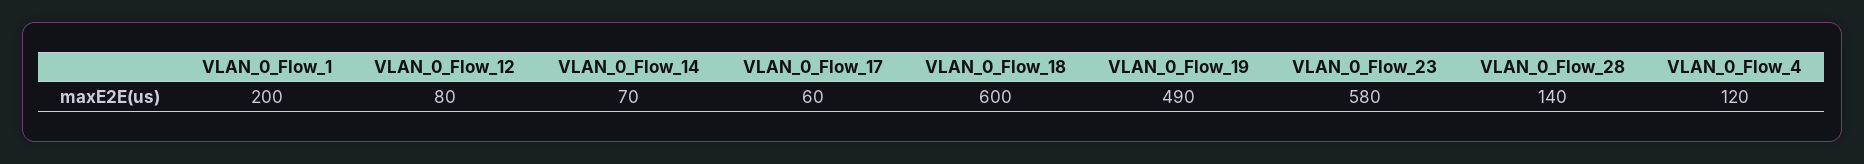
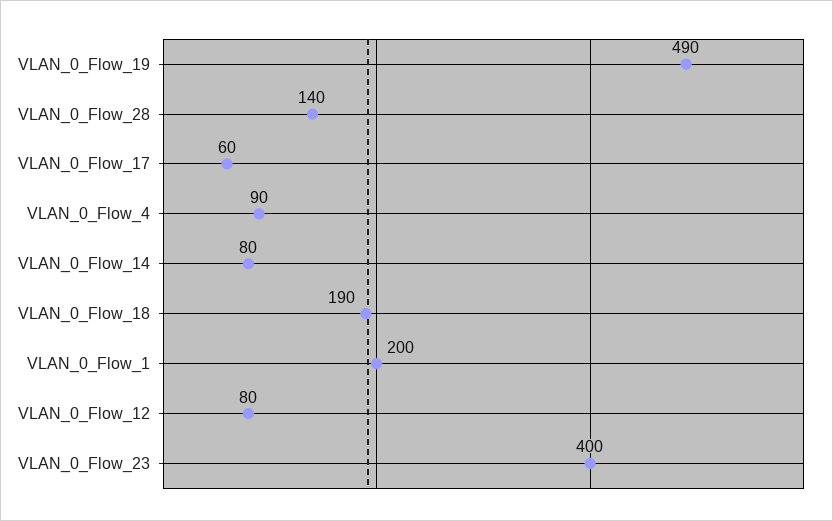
VLAN_0_Flow_14: 70 -> 80
VLAN_0_Flow_18: 600 -> 190
VLAN_0_Flow_23: 580 -> 400
VLAN_0_Flow_4: 120 -> 90

